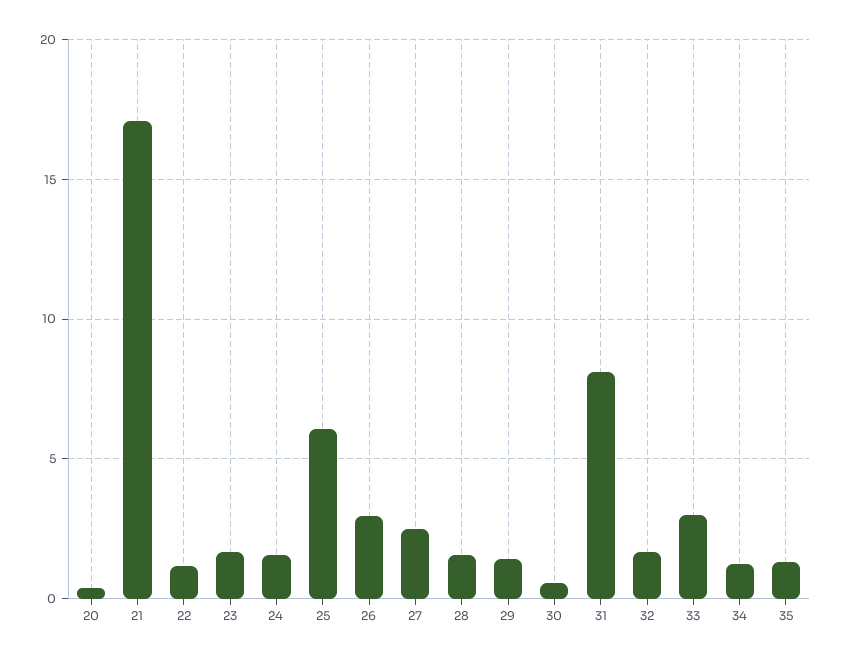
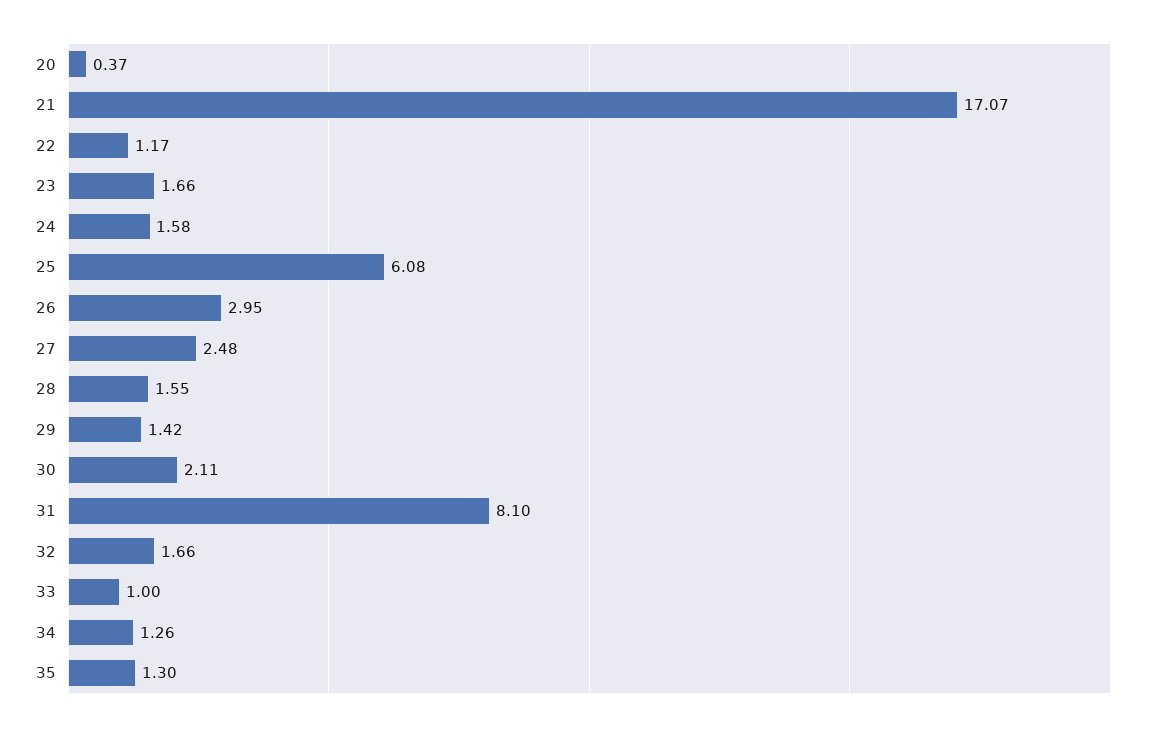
30: 0.5 -> 2.11
33: 3 -> 1

